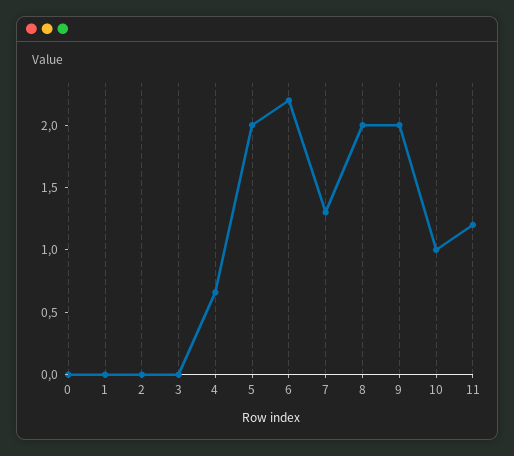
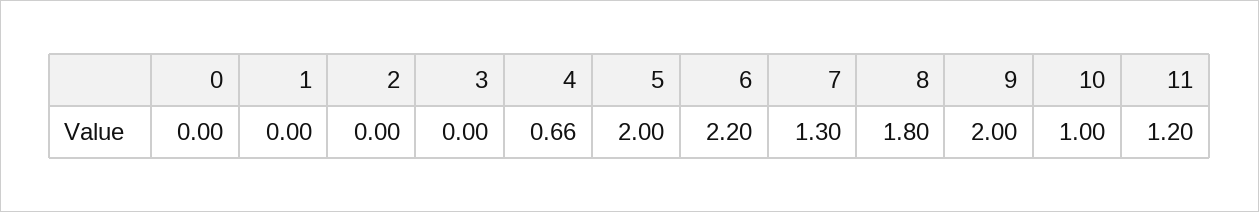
8: 2 -> 1.8

